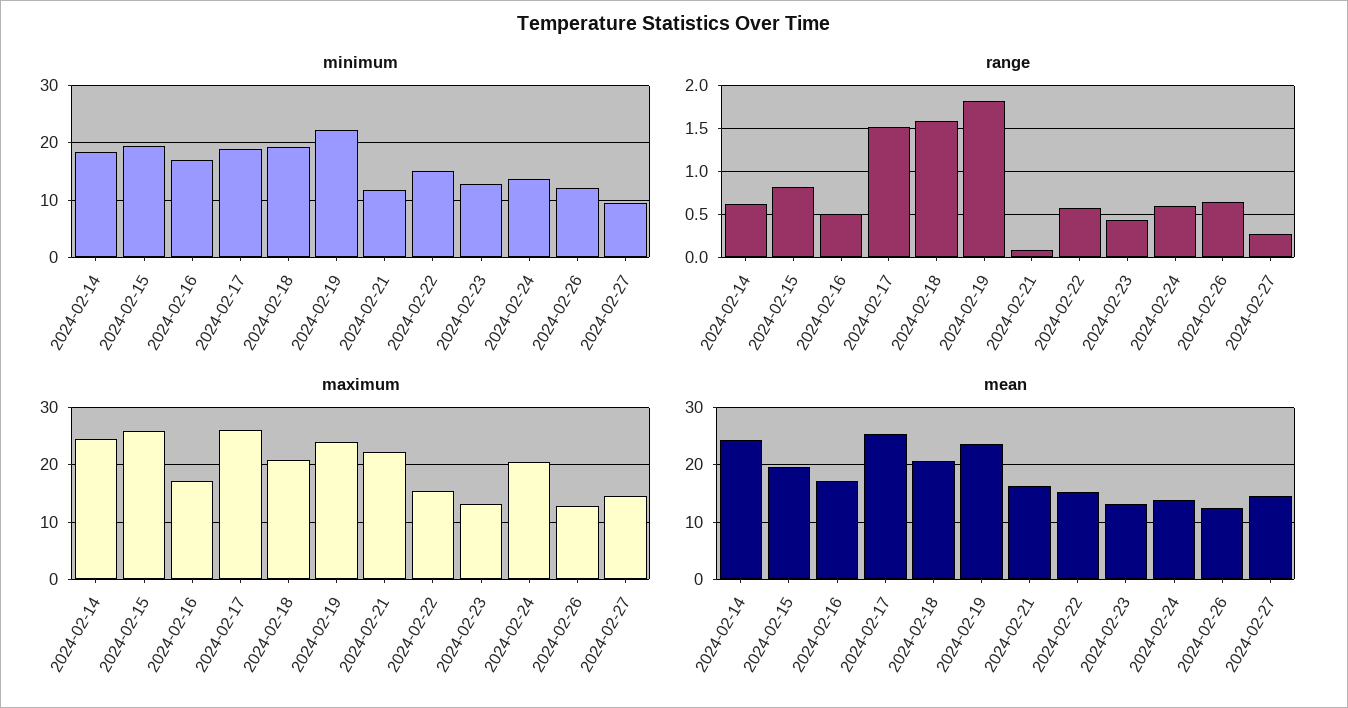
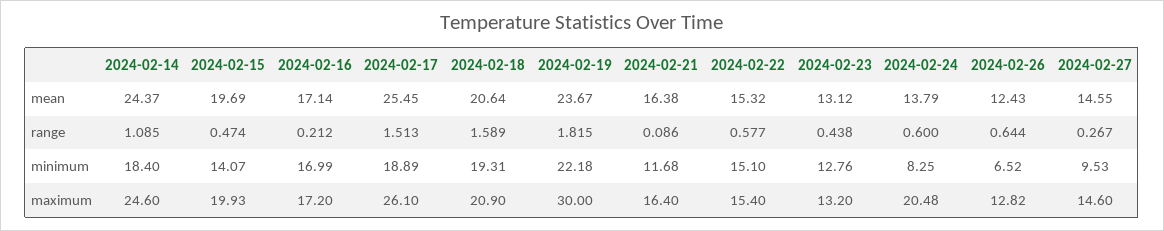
minimum, 2024-02-15: 20 -> 14.07
minimum, 2024-02-24: 14 -> 8.25
minimum, 2024-02-26: 12 -> 6.52
range, 2024-02-14: 0.6 -> 1.085
range, 2024-02-15: 0.8 -> 0.474
range, 2024-02-16: 0.5 -> 0.212
maximum, 2024-02-15: 26 -> 19.93
maximum, 2024-02-19: 24 -> 30
maximum, 2024-02-21: 22 -> 16.4

